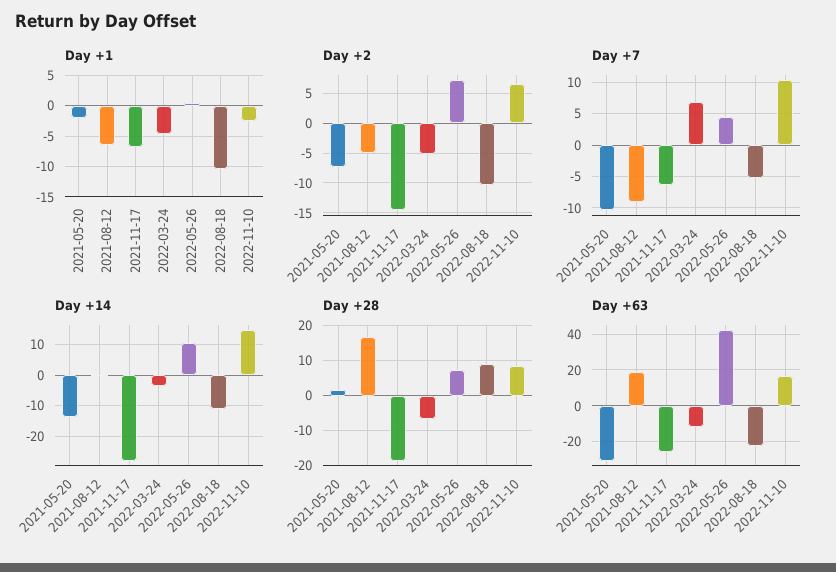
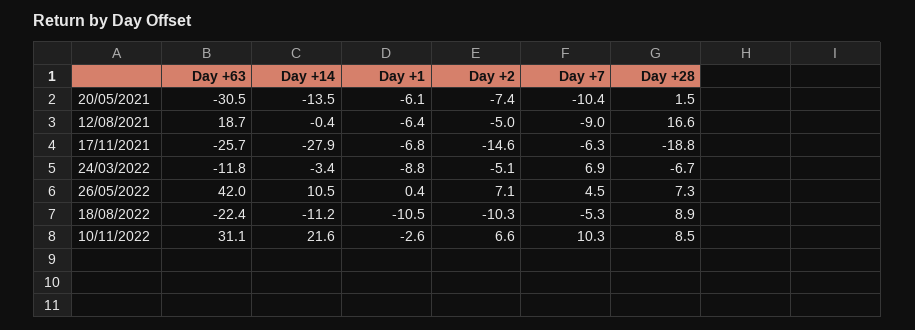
Day +1, 2021-05-20: -2 -> -6.1
Day +1, 2022-03-24: -5 -> -8.8
Day +14, 2022-11-10: 14 -> 21.6
Day +63, 2022-11-10: 15 -> 31.1

